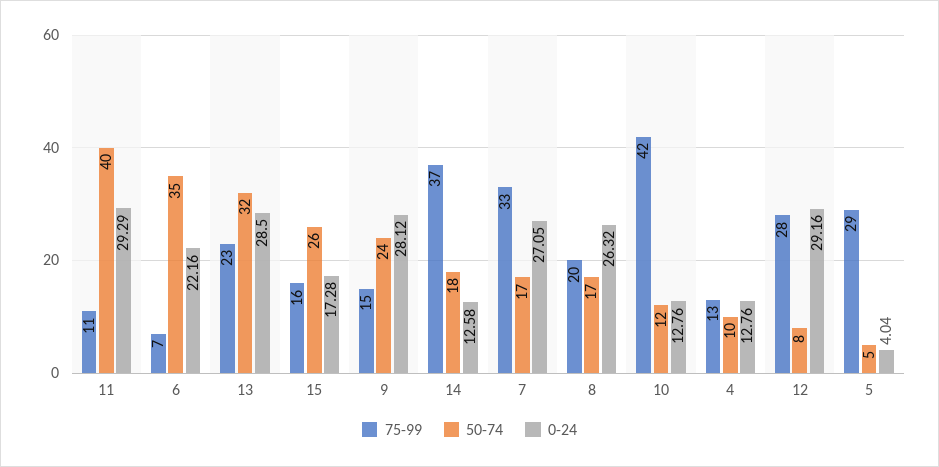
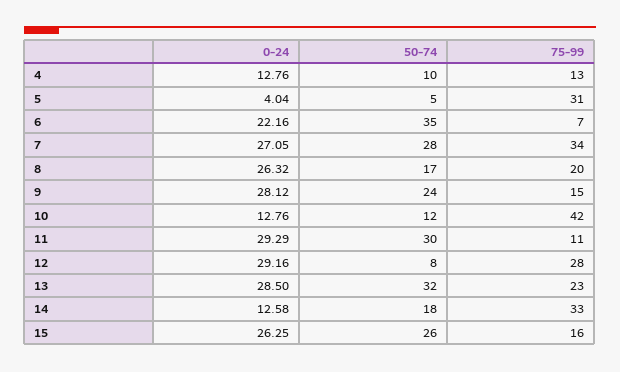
50-74, 11: 40 -> 30
0-24, 15: 17.28 -> 26.25
75-99, 14: 37 -> 33
75-99, 7: 33 -> 34
50-74, 7: 17 -> 28
75-99, 5: 29 -> 31

